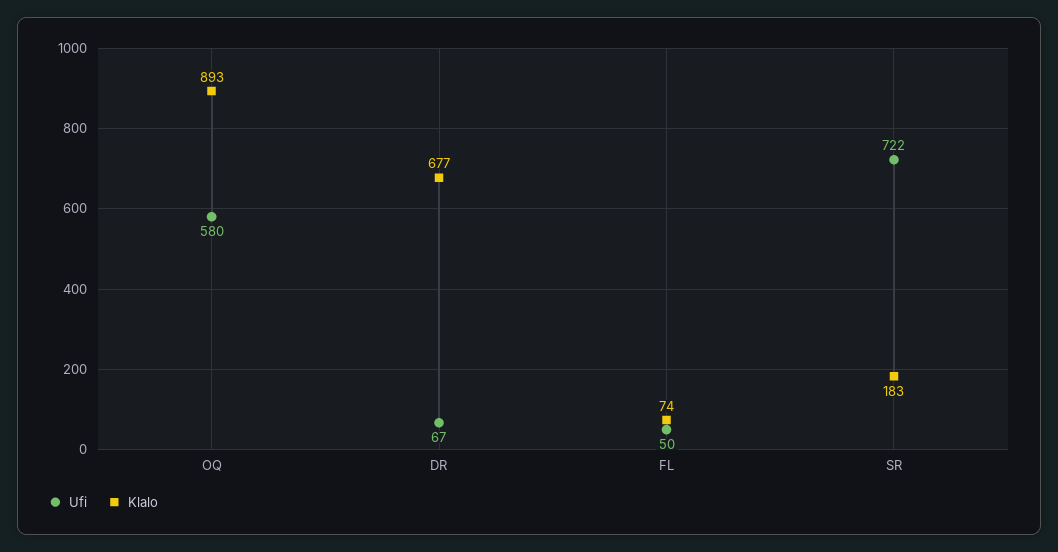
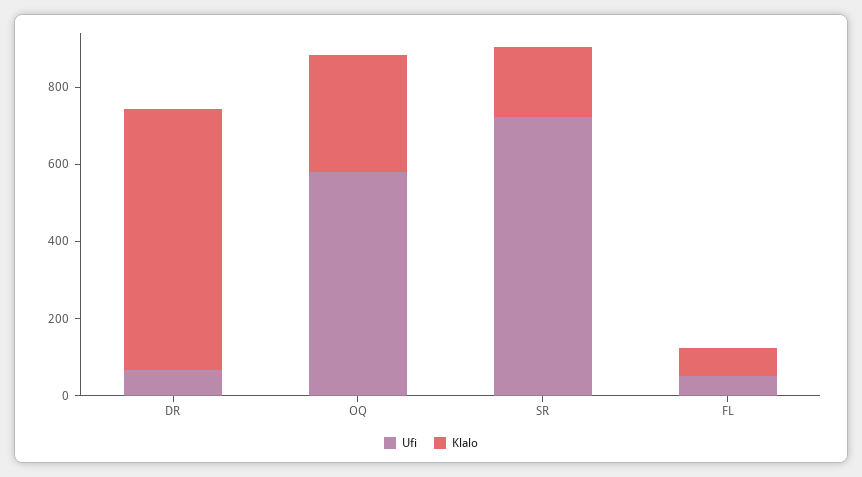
Klalo, OQ: 893 -> 300

